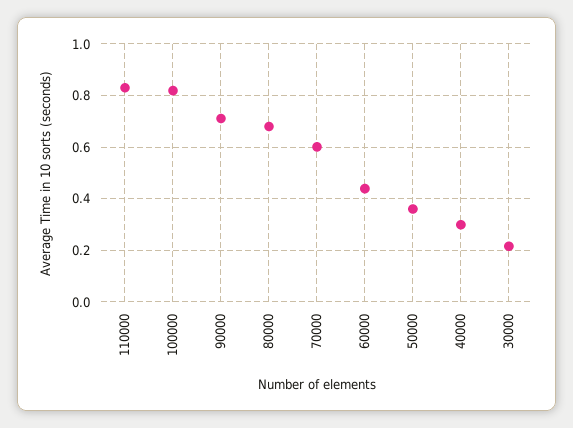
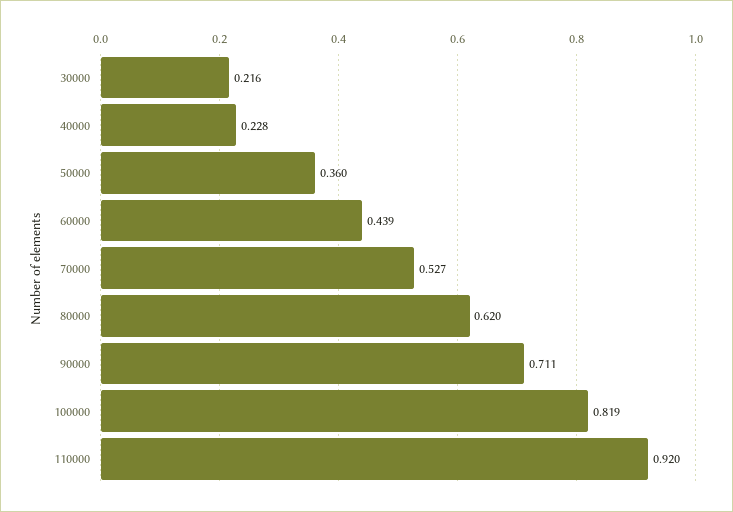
110000: 0.825 -> 0.92
80000: 0.675 -> 0.62
70000: 0.6 -> 0.527
40000: 0.3 -> 0.228

